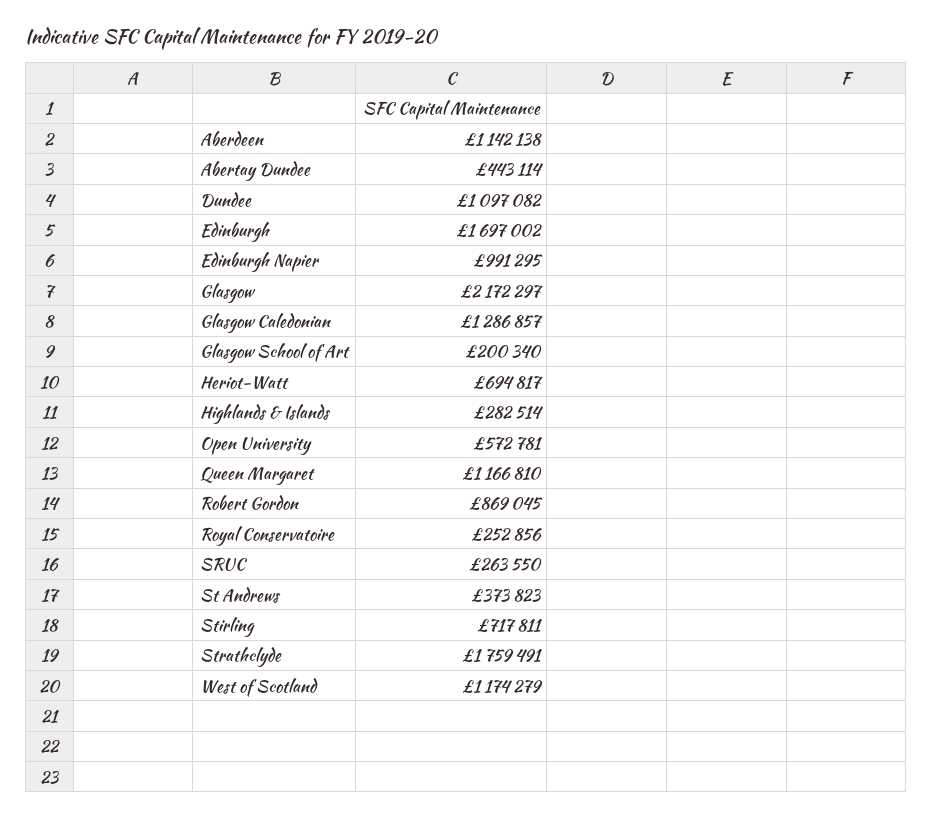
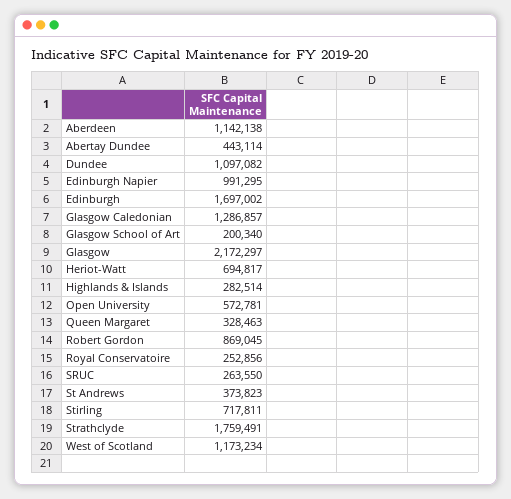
Queen Margaret: 1166810 -> 328463
West of Scotland: 1174279 -> 1173234

